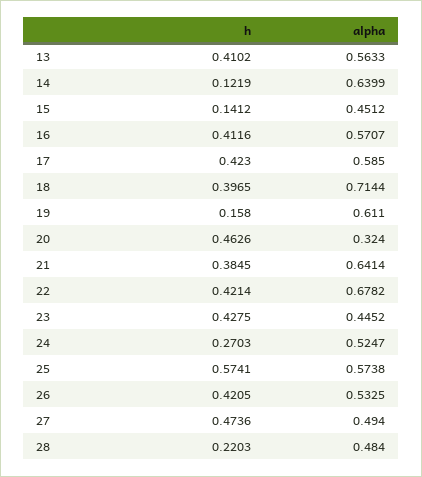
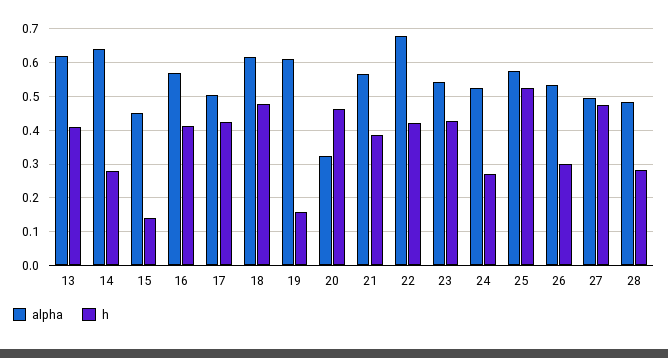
alpha, 13: 0.5633 -> 0.62
h, 14: 0.1219 -> 0.28
alpha, 17: 0.585 -> 0.5
h, 18: 0.3965 -> 0.48
alpha, 18: 0.7144 -> 0.62
alpha, 21: 0.6414 -> 0.56
alpha, 23: 0.4452 -> 0.54
h, 25: 0.5741 -> 0.52
h, 26: 0.4205 -> 0.3
h, 28: 0.2203 -> 0.28

